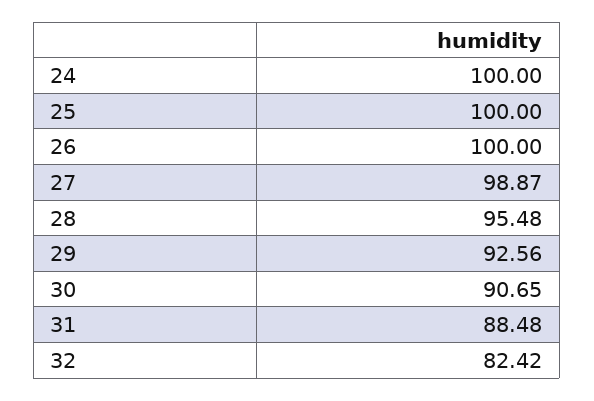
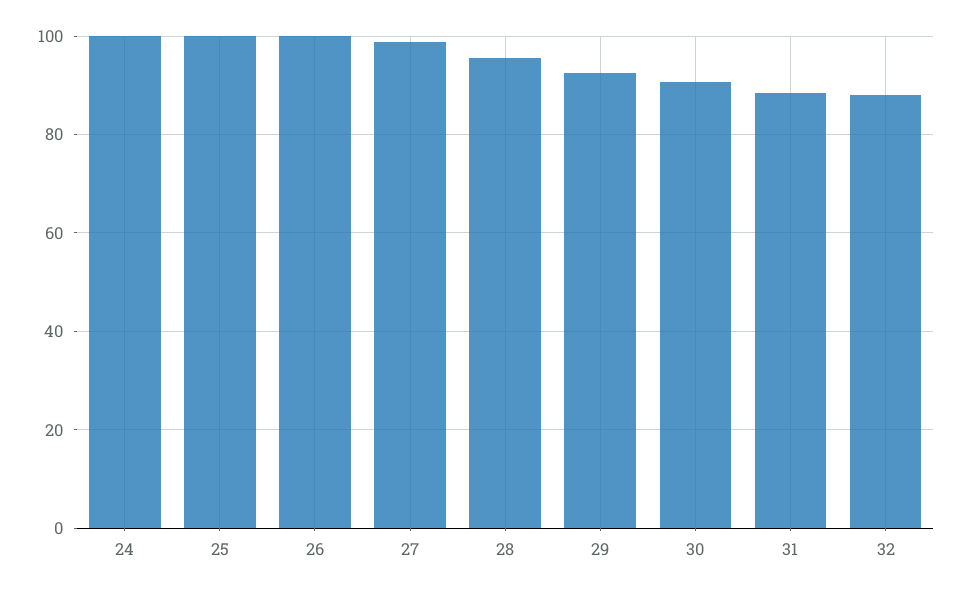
32: 82.42 -> 88

